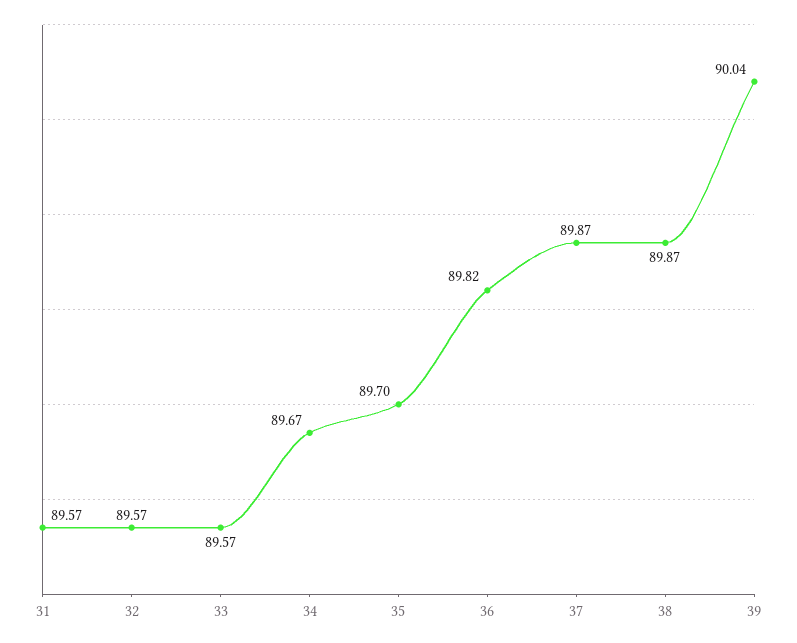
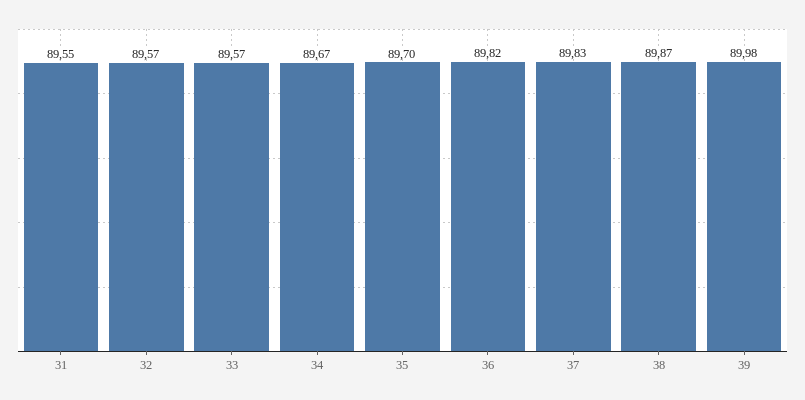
31: 89.57 -> 89.55
37: 89.87 -> 89.83
39: 90.04 -> 89.98

